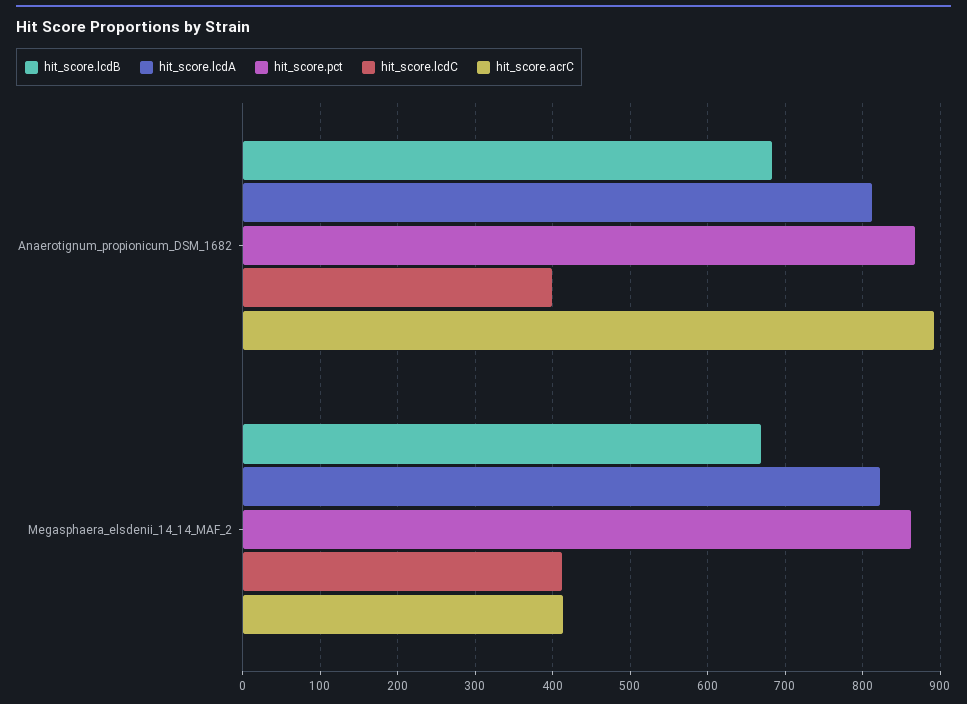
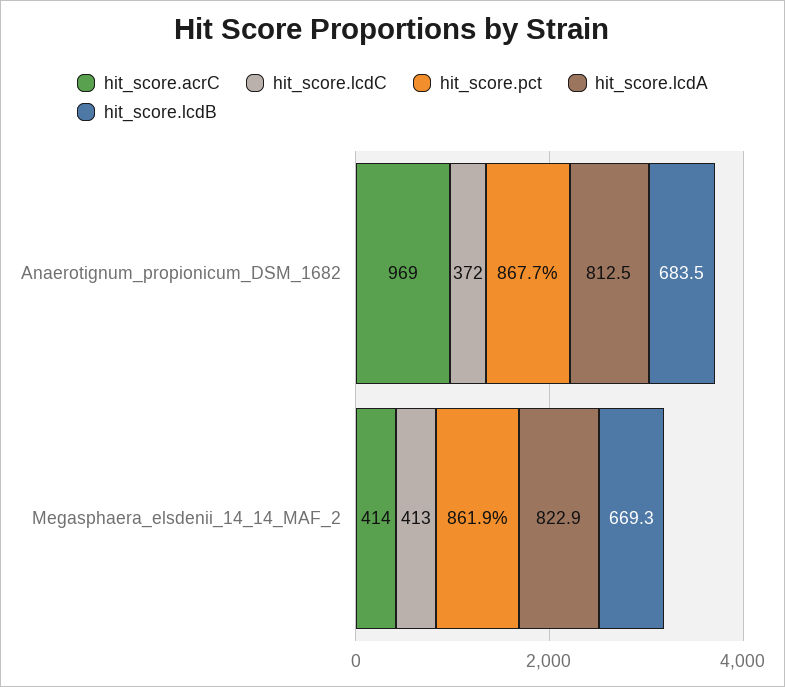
hit_score.lcdC, Anaerotignum_propionicum_DSM_1682: 400 -> 372
hit_score.acrC, Anaerotignum_propionicum_DSM_1682: 890 -> 969

